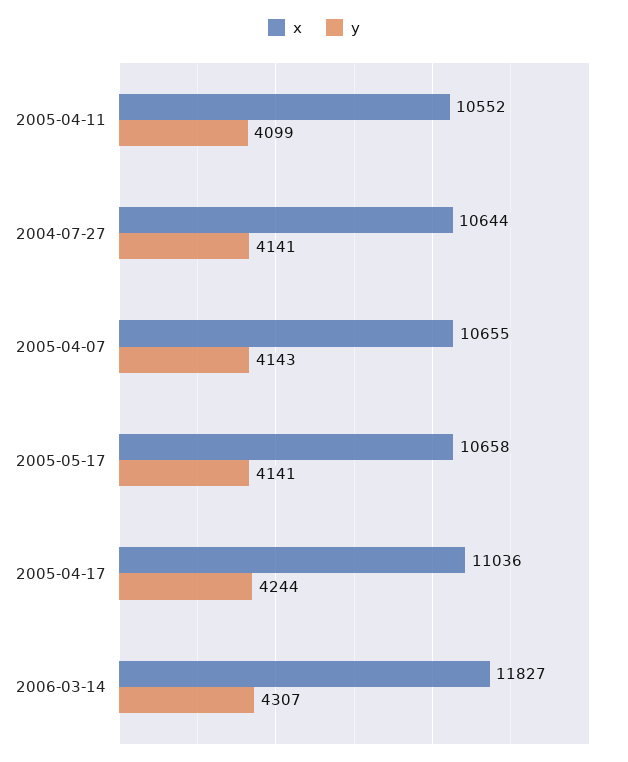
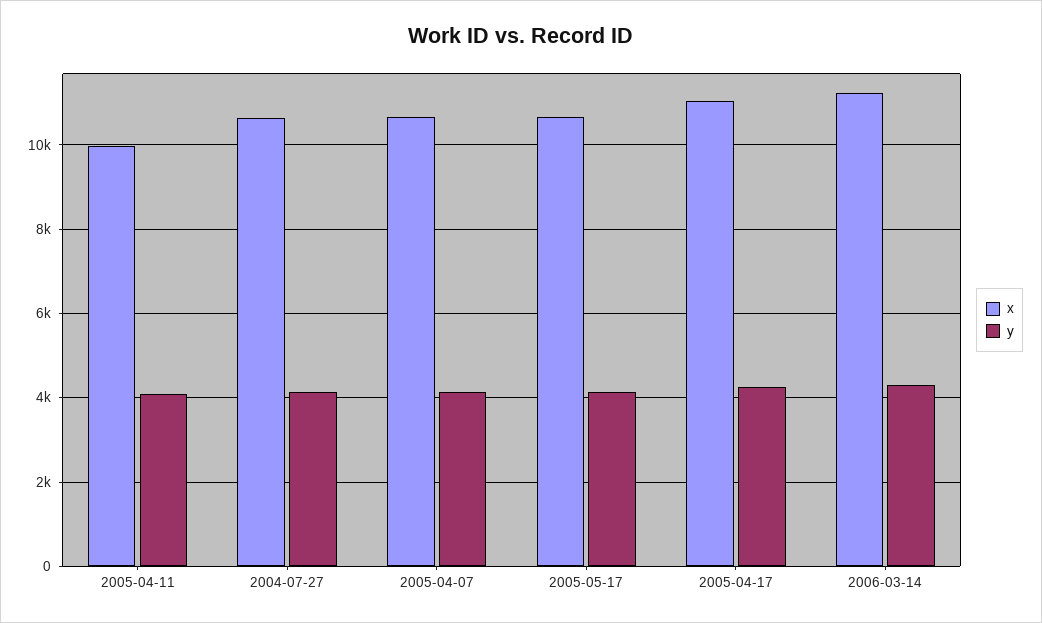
x, 2005-04-11: 10552 -> 10000
x, 2006-03-14: 11827 -> 11200

